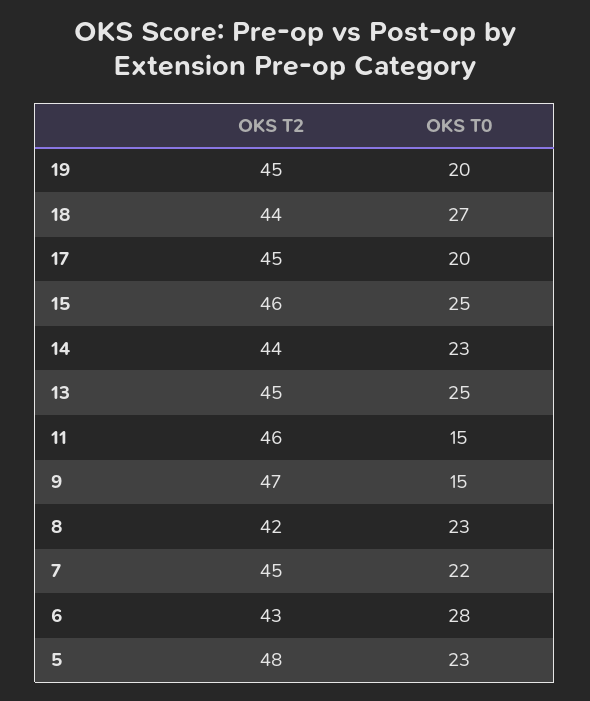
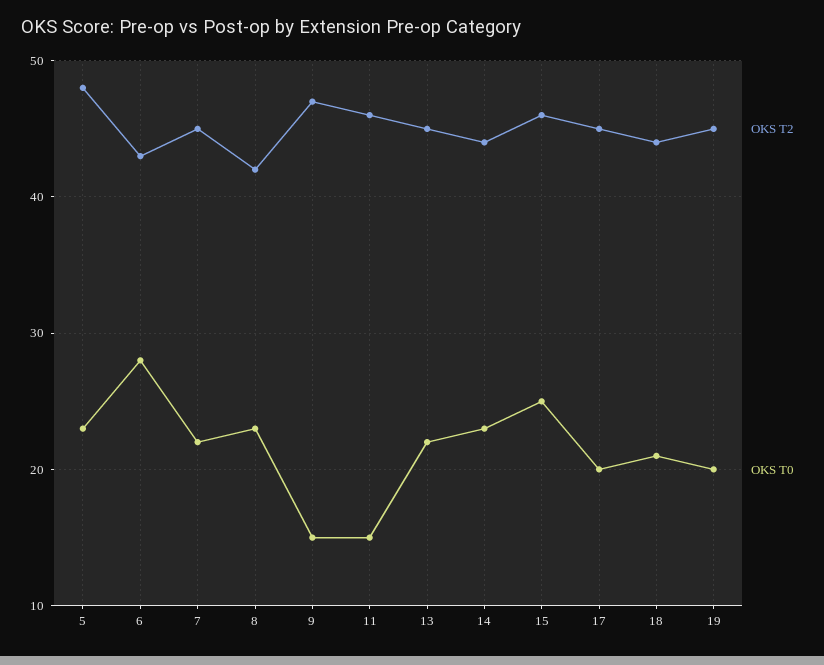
OKS T0, 18: 27 -> 21
OKS T0, 13: 25 -> 22

